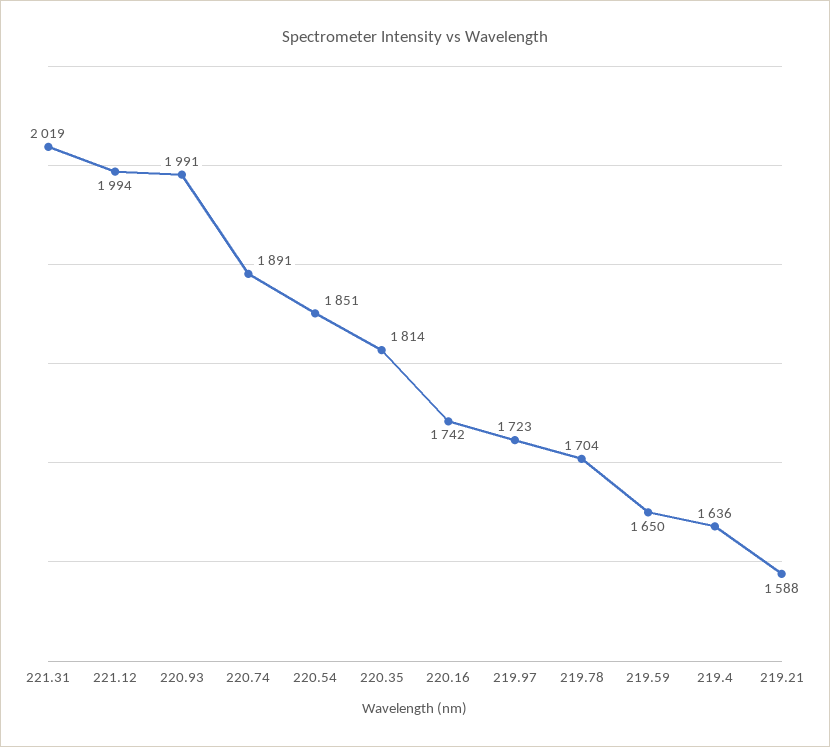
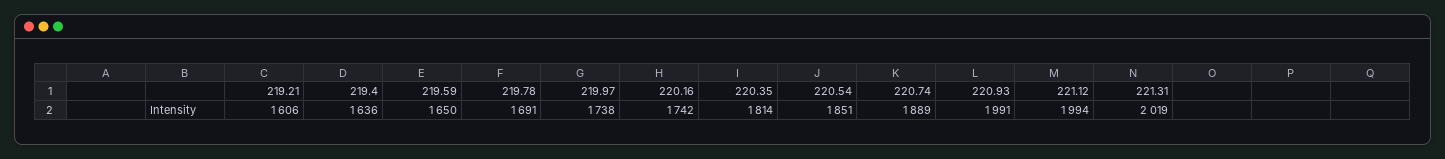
220.74: 1891 -> 1889
219.97: 1723 -> 1738
219.78: 1704 -> 1691
219.21: 1588 -> 1606

